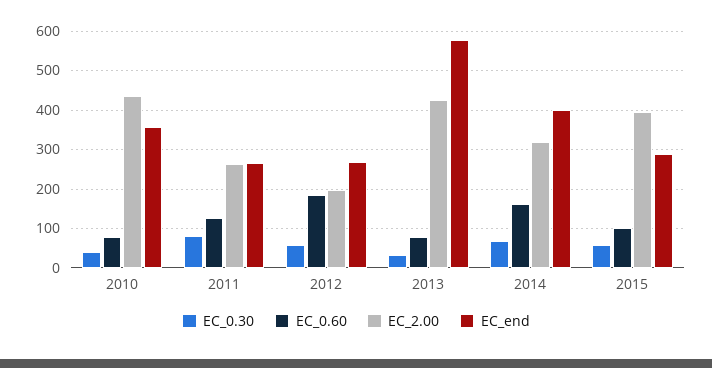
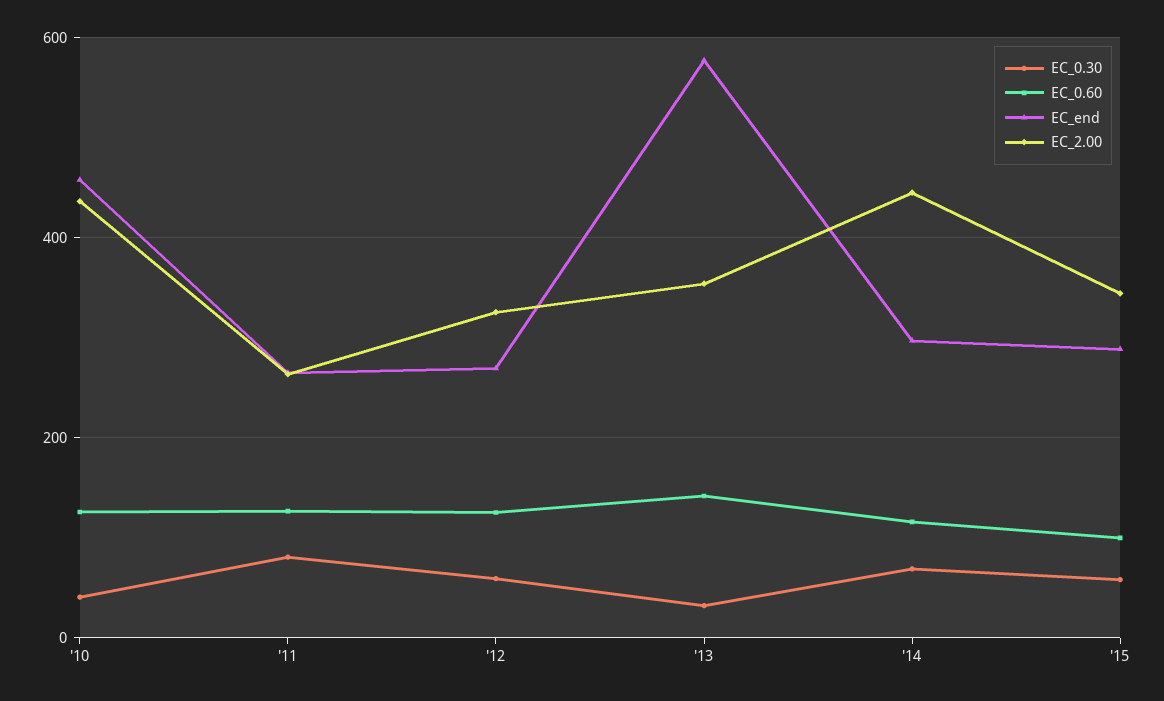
EC_0.60, 2010: 80 -> 120
EC_end, 2010: 360 -> 460
EC_0.60, 2012: 180 -> 120
EC_2.00, 2012: 200 -> 320
EC_0.60, 2013: 80 -> 140
EC_2.00, 2013: 420 -> 360
EC_0.60, 2014: 160 -> 120
EC_2.00, 2014: 320 -> 440
EC_end, 2014: 400 -> 300
EC_2.00, 2015: 400 -> 340

